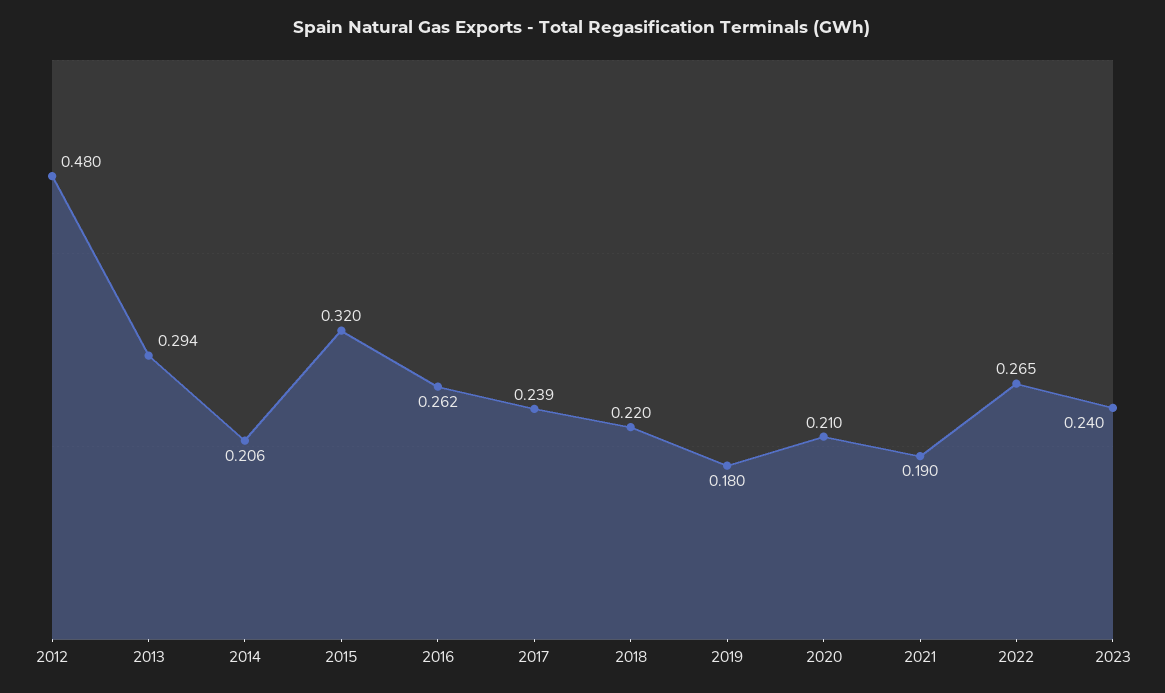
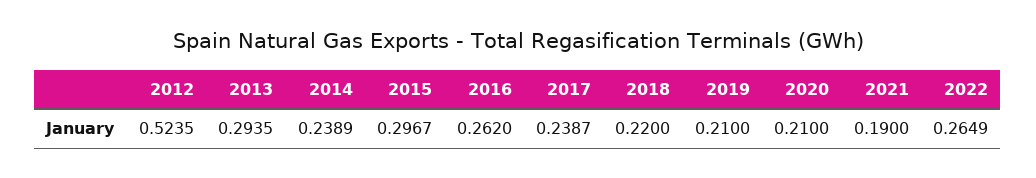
2012: 0.48 -> 0.5235
2014: 0.206 -> 0.2389
2015: 0.32 -> 0.2967
2019: 0.18 -> 0.21
2023: 0.24 -> none

